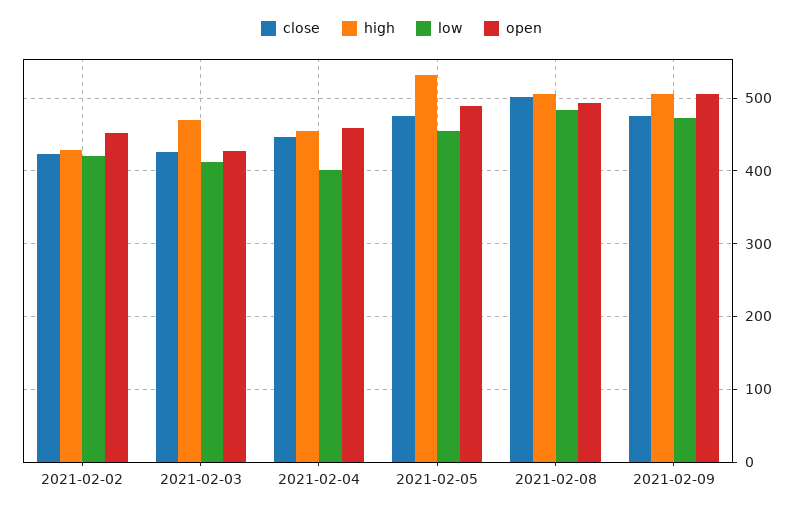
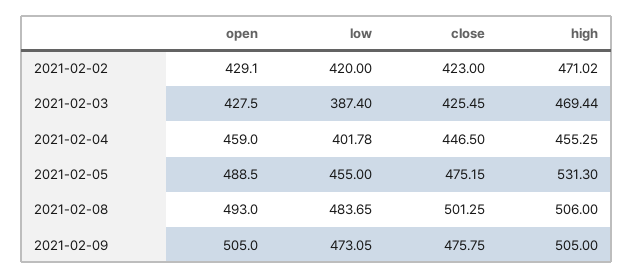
high, 2021-02-02: 430 -> 471.02
open, 2021-02-02: 450 -> 429.1
low, 2021-02-03: 410 -> 387.4

